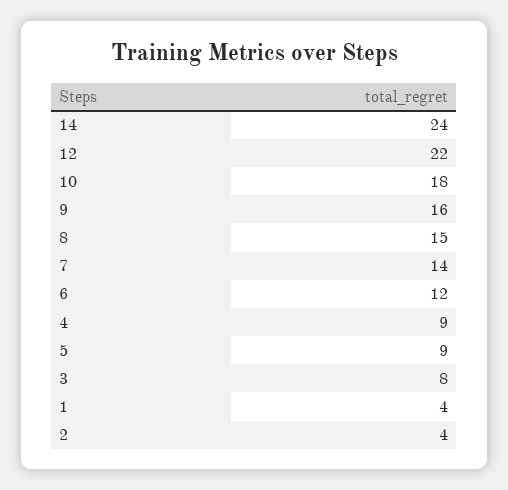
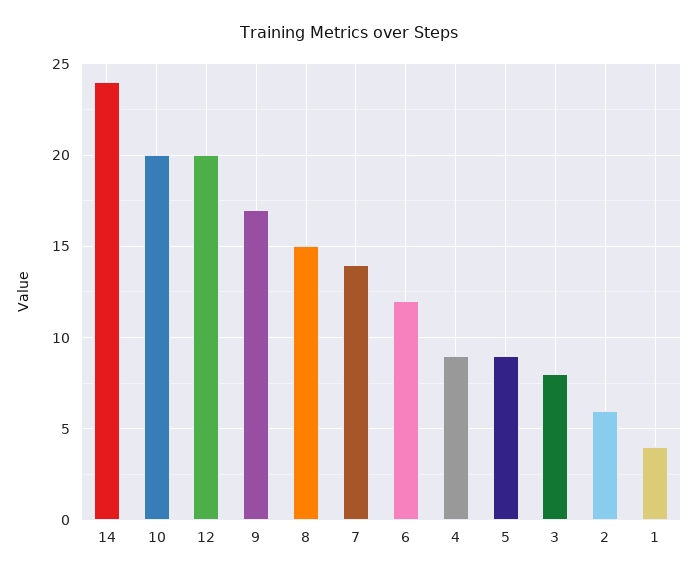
12: 22 -> 20
10: 18 -> 20
9: 16 -> 17
2: 4 -> 6

